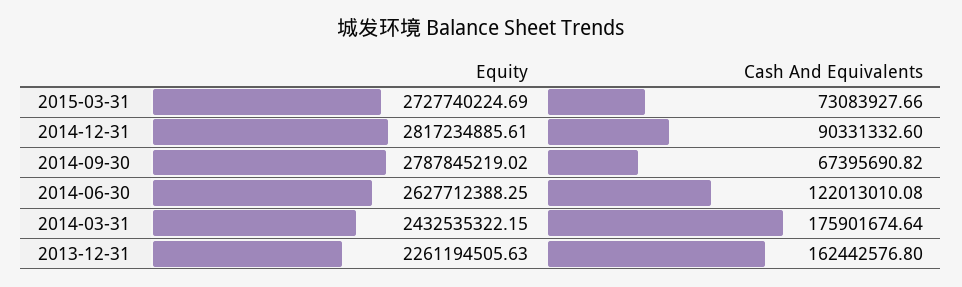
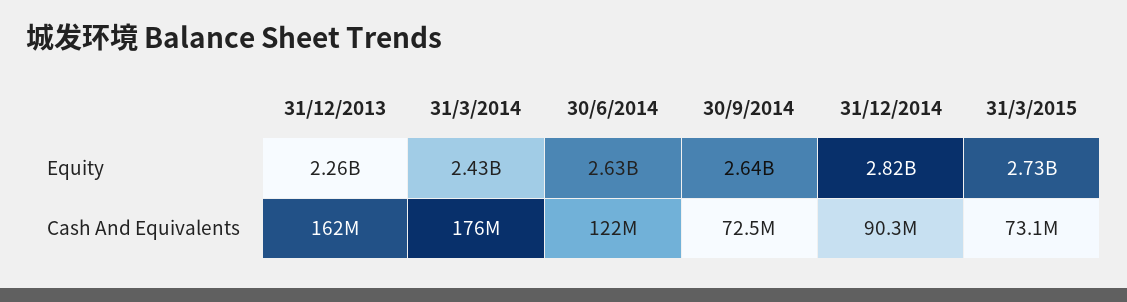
Equity, 2014-09-30: 2787845219.02 -> 2640000000
Cash And Equivalents, 2014-09-30: 67395690.82 -> 72500000

